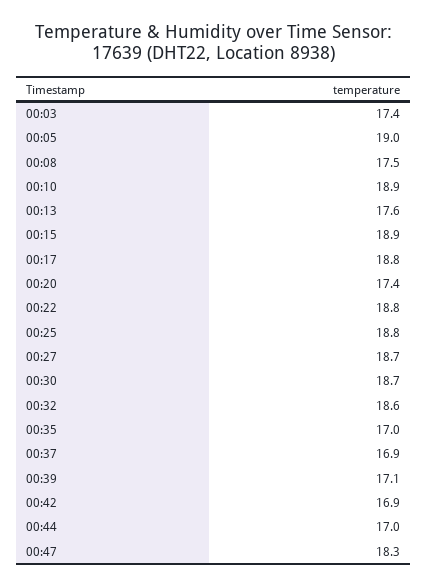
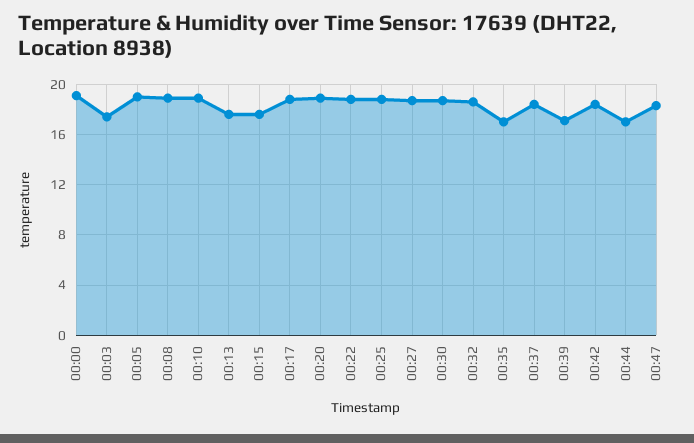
00:08: 17.5 -> 19
00:15: 18.9 -> 17.5
00:20: 17.4 -> 19
00:37: 16.9 -> 18.5
00:42: 16.9 -> 18.5
00:00: none -> 19

